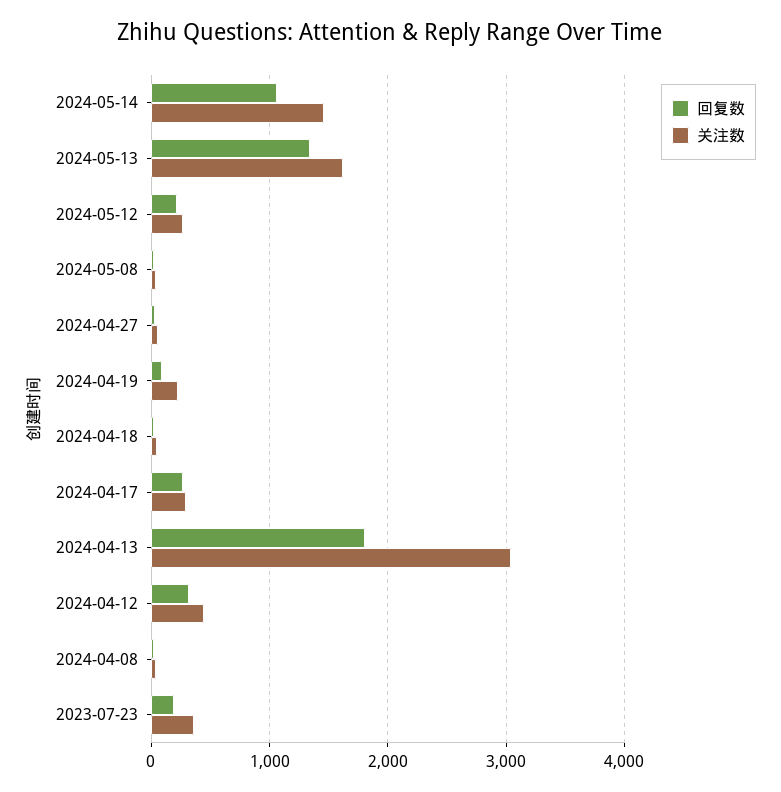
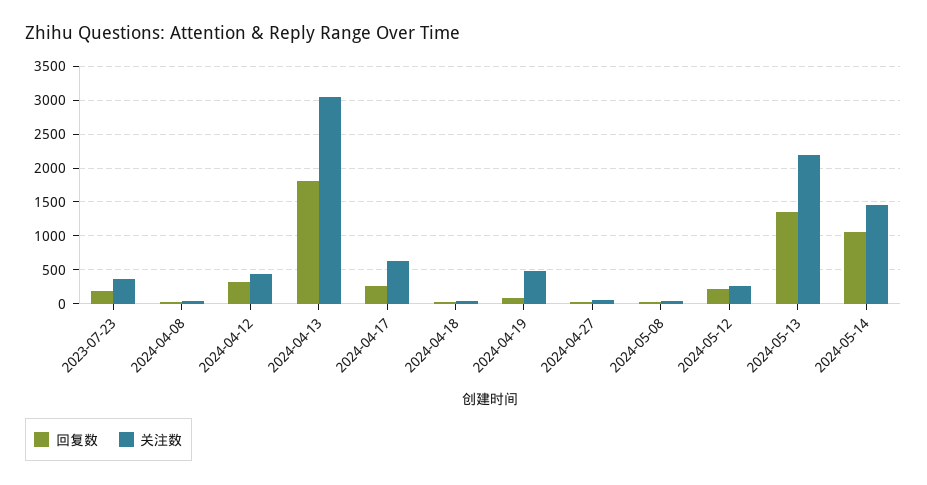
关注数, 2024-05-13: 1600 -> 2200
关注数, 2024-04-19: 200 -> 500
关注数, 2024-04-17: 300 -> 600

